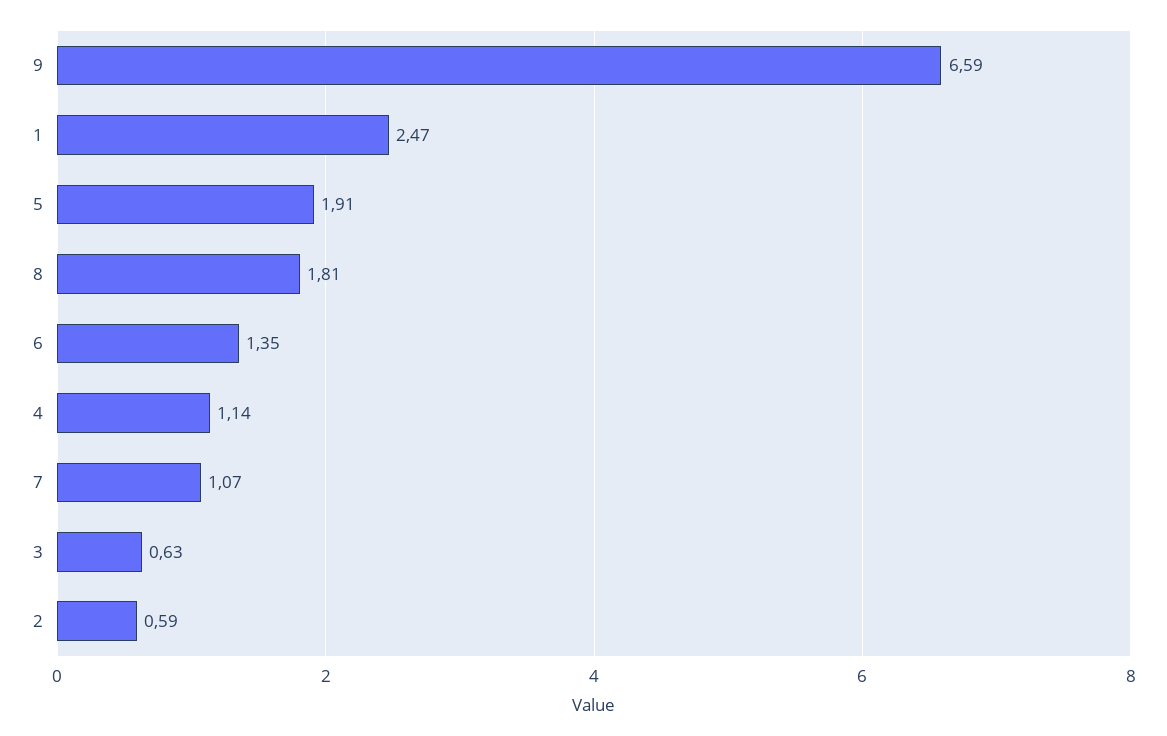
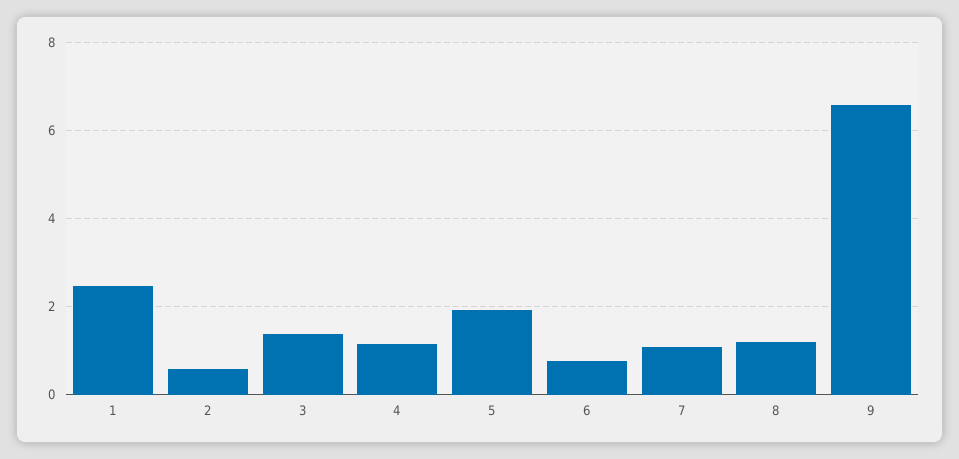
8: 1.81 -> 1.2
6: 1.35 -> 0.8
3: 0.63 -> 1.4

